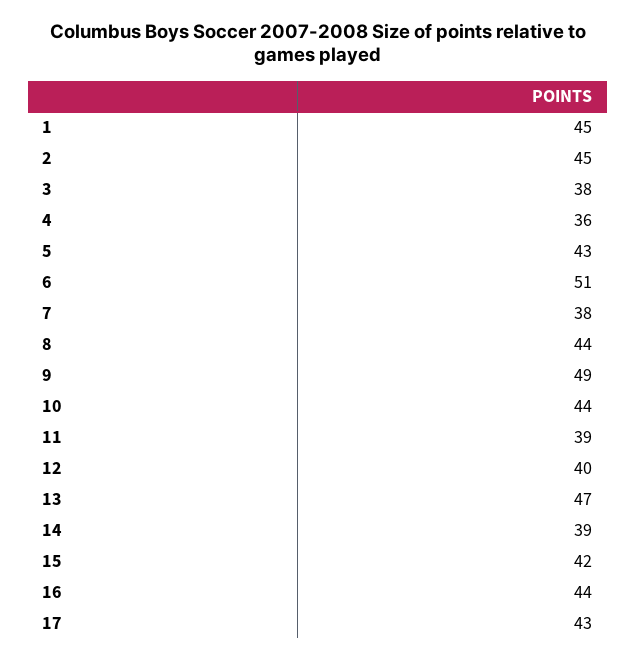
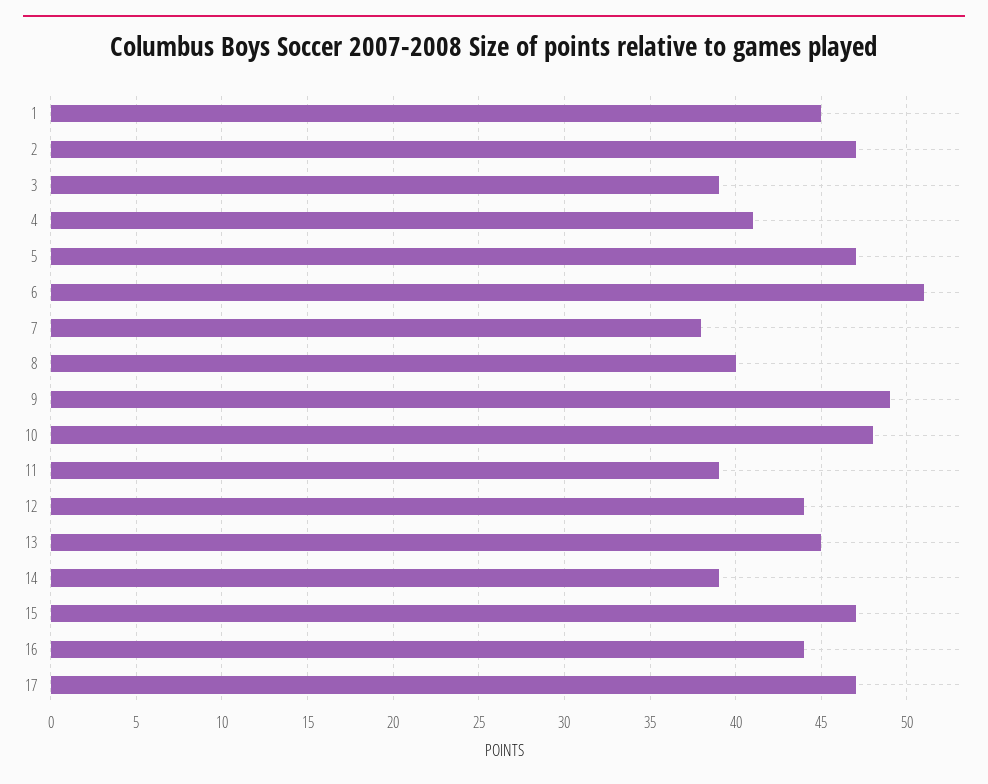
2: 45 -> 47
3: 38 -> 39
4: 36 -> 41
5: 43 -> 47
8: 44 -> 40
10: 44 -> 48
12: 40 -> 44
13: 47 -> 45
15: 42 -> 47
17: 43 -> 47

